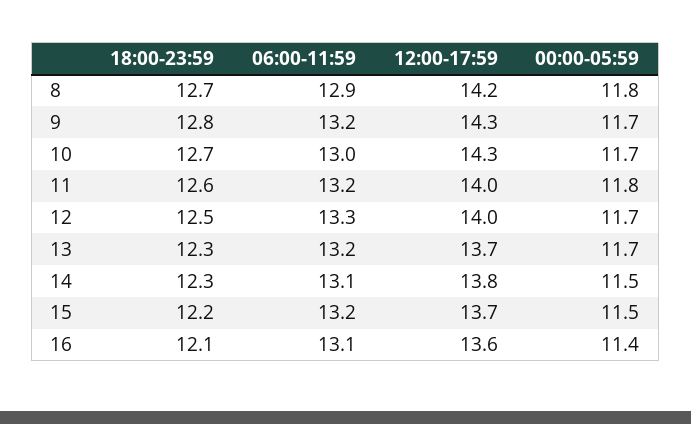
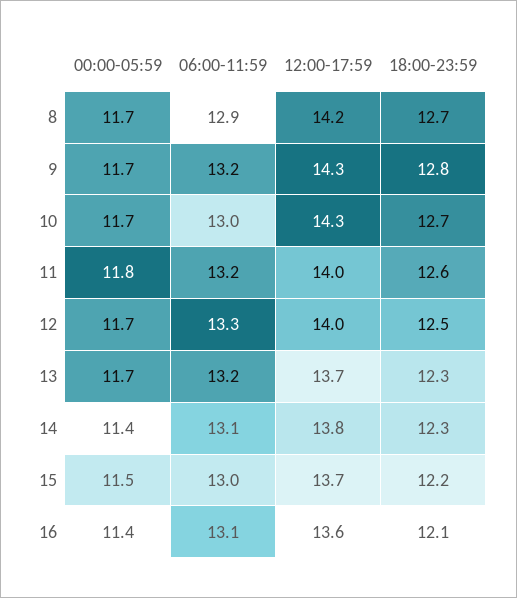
00:00-05:59, 8: 11.8 -> 11.7
00:00-05:59, 14: 11.5 -> 11.4
06:00-11:59, 15: 13.2 -> 13

